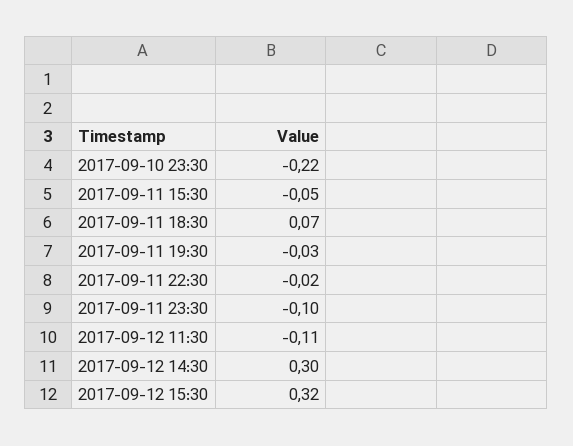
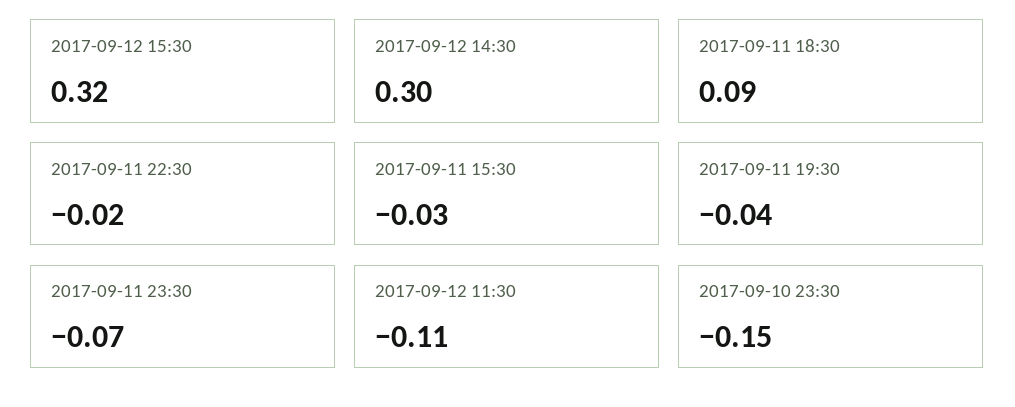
2017-09-10 23:30: -0.22 -> -0.15
2017-09-11 15:30: -0.05 -> -0.03
2017-09-11 18:30: 0.07 -> 0.09
2017-09-11 19:30: -0.03 -> -0.04
2017-09-11 23:30: -0.1 -> -0.07

